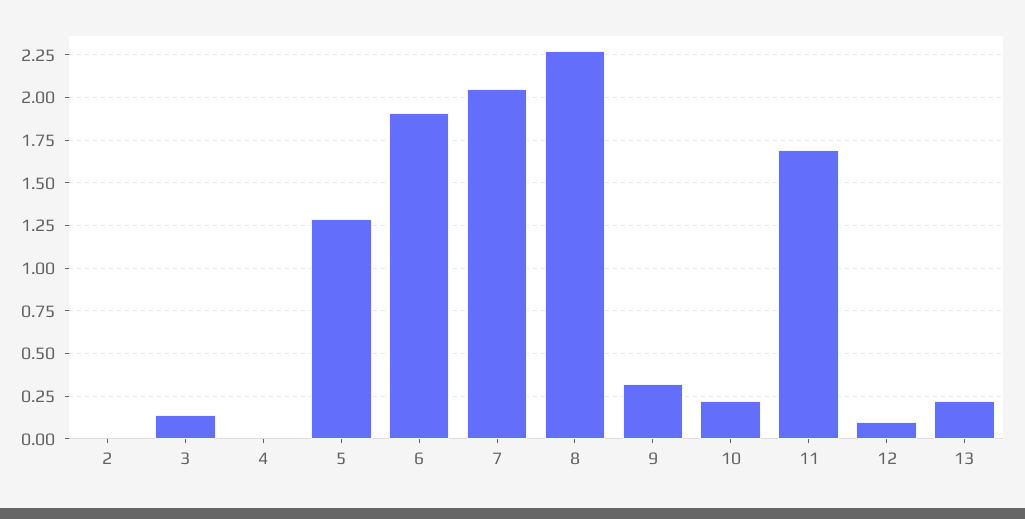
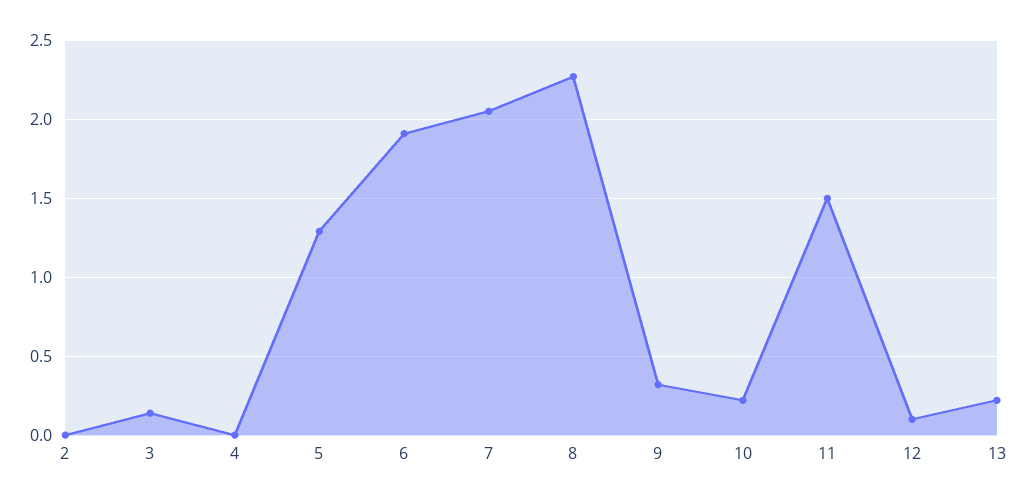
11: 1.7 -> 1.5

